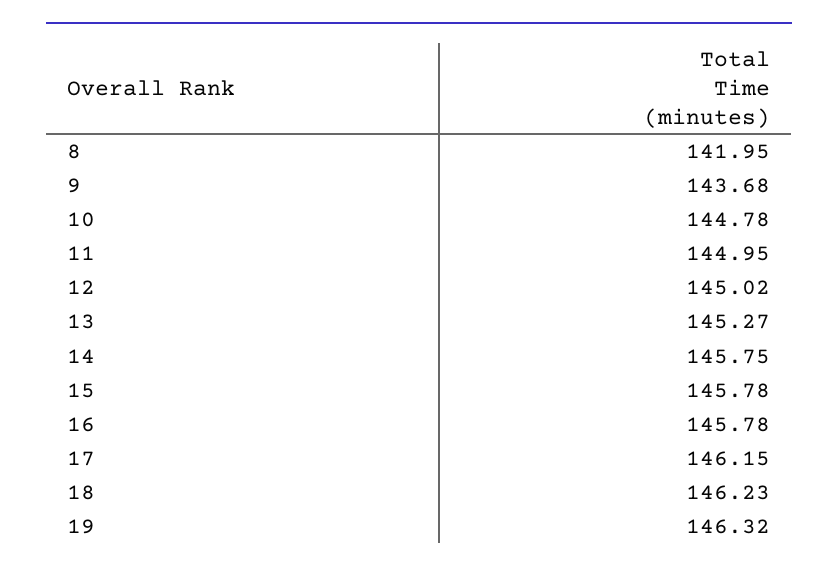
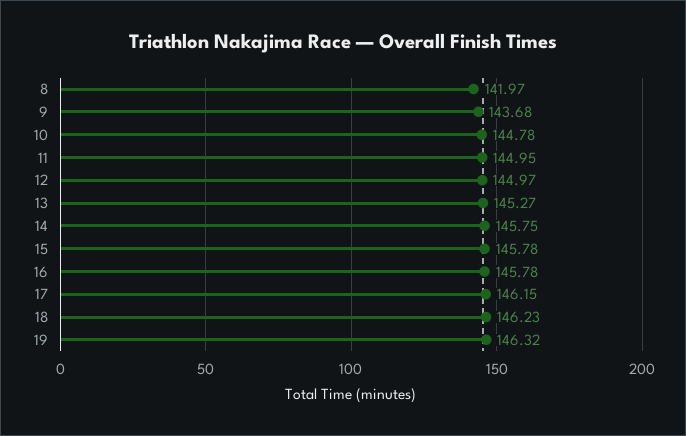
8: 141.95 -> 141.97
12: 145.02 -> 144.97

